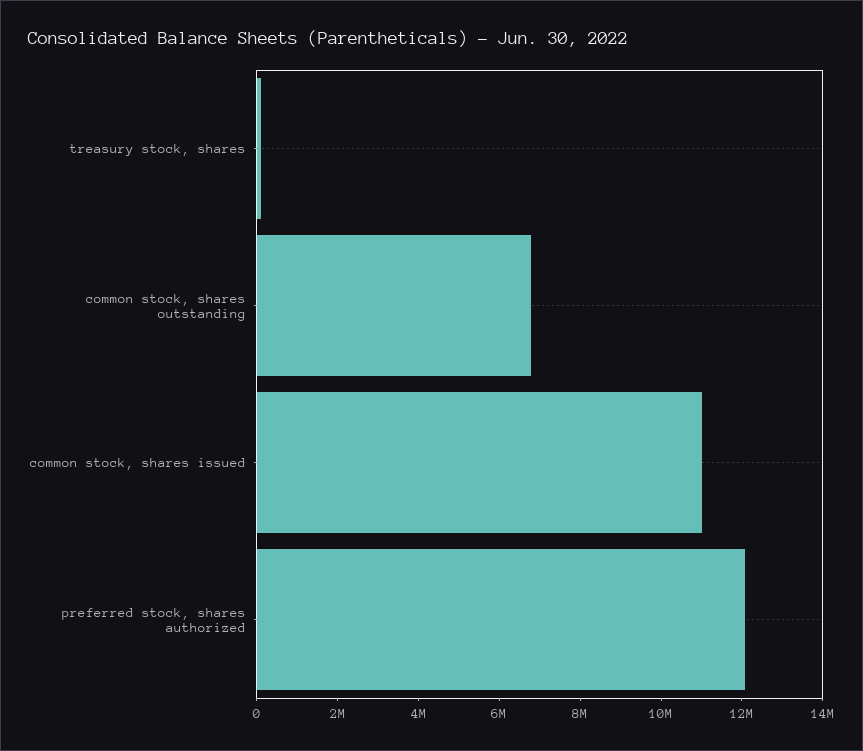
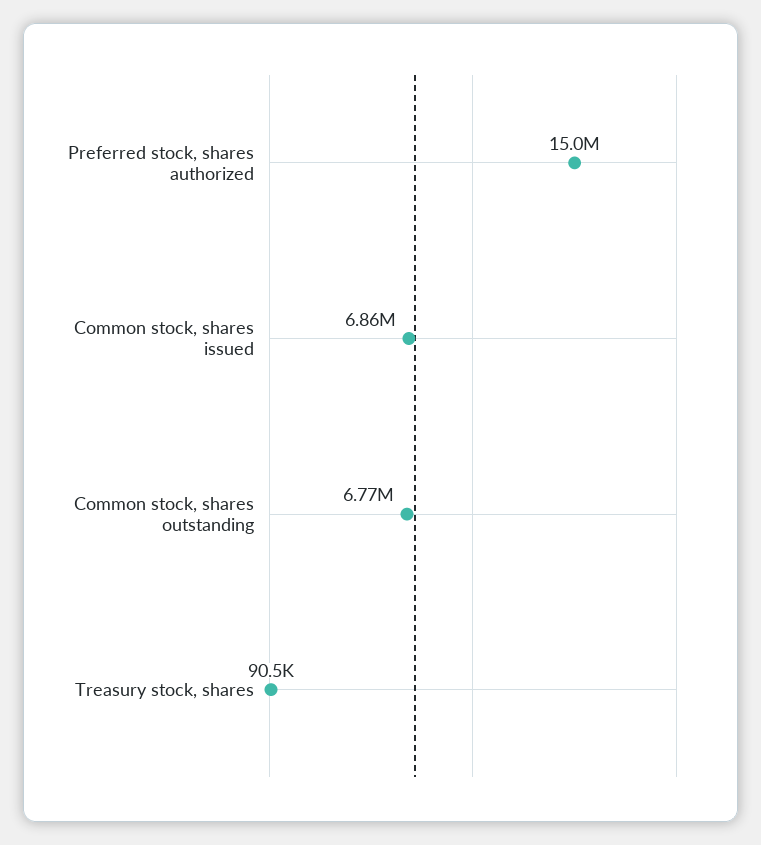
common stock, shares issued: 11000000 -> 6860000
preferred stock, shares authorized: 12000000 -> 15000000

